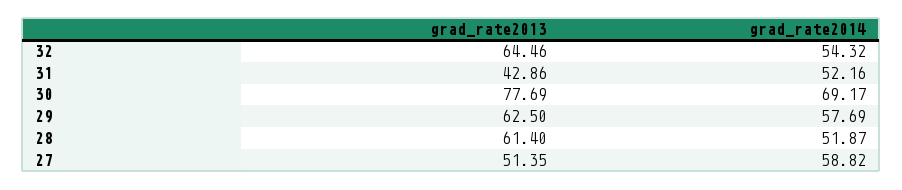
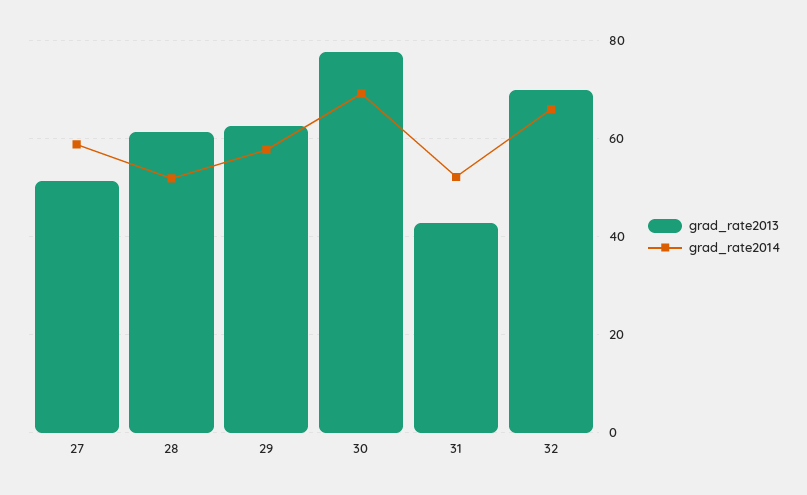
grad_rate2013, 32: 64.46 -> 70
grad_rate2014, 32: 54.32 -> 66

